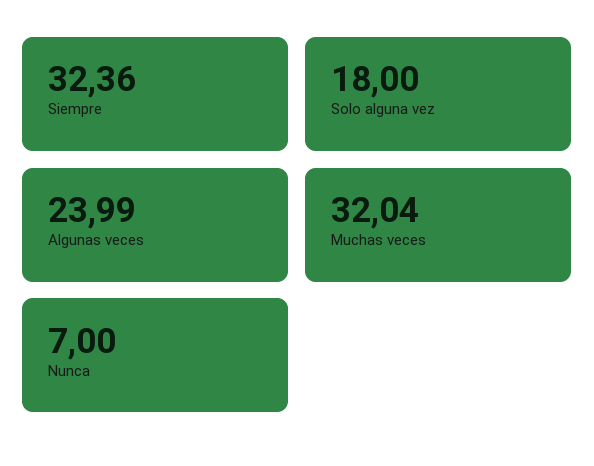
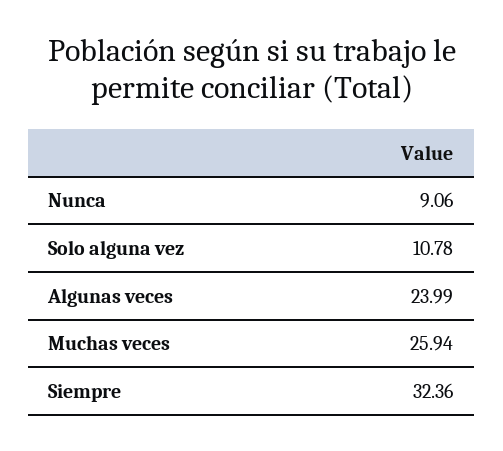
Solo alguna vez: 18 -> 10.78
Muchas veces: 32.04 -> 25.94
Nunca: 7 -> 9.06

